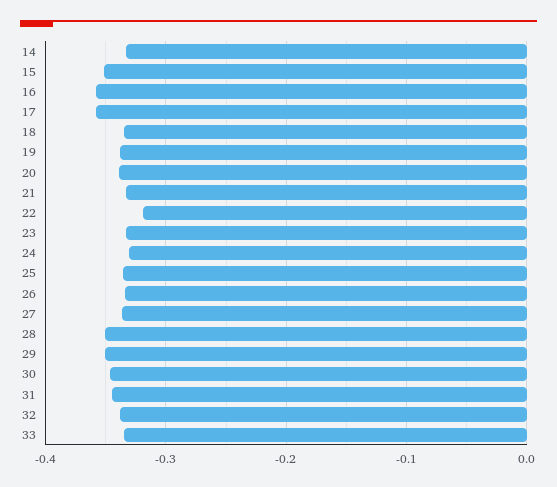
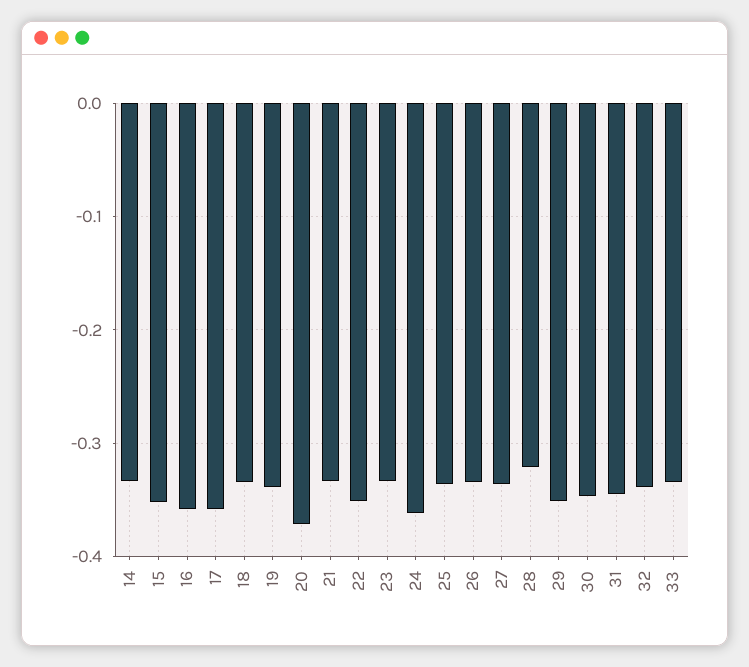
20: -0.34 -> -0.37
22: -0.32 -> -0.35
24: -0.33 -> -0.36
28: -0.35 -> -0.32

